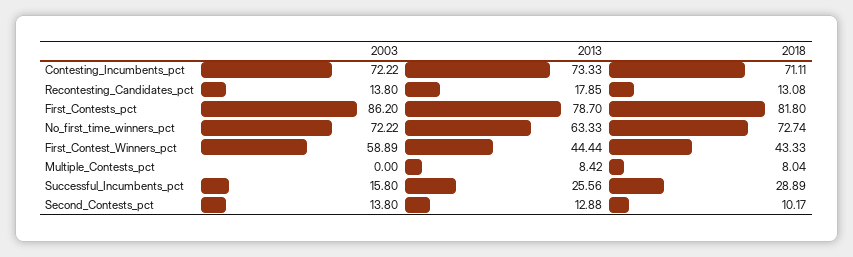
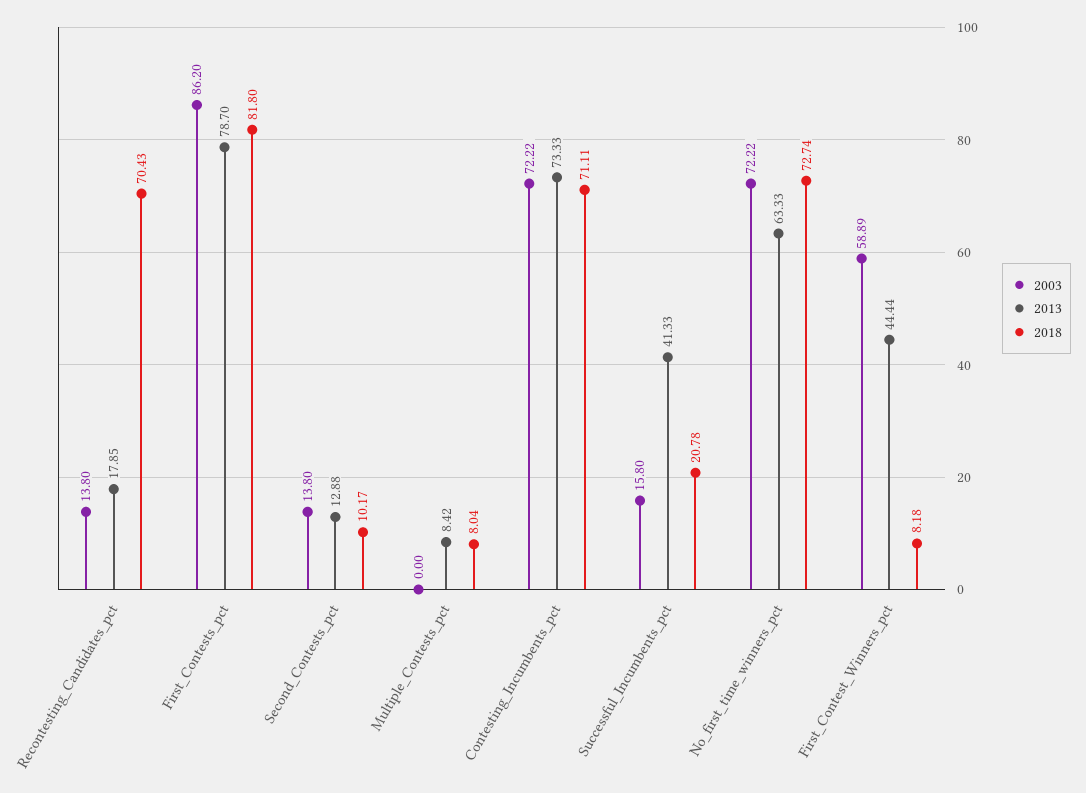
2018, Recontesting_Candidates_pct: 13.08 -> 70.43
2018, First_Contest_Winners_pct: 43.33 -> 8.18
2013, Successful_Incumbents_pct: 25.56 -> 41.33
2018, Successful_Incumbents_pct: 28.89 -> 20.78

